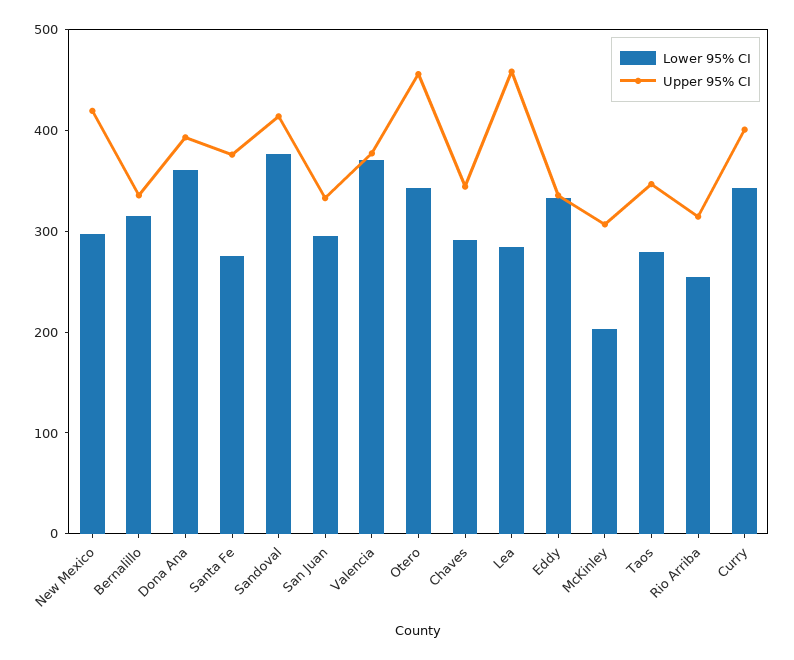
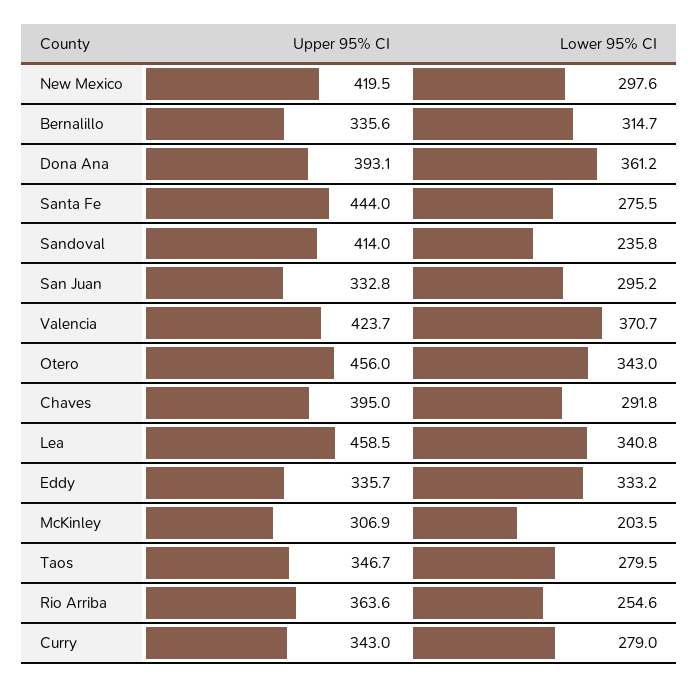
Upper 95% CI, Santa Fe: 380 -> 444
Lower 95% CI, Sandoval: 380 -> 235.8
Upper 95% CI, Valencia: 380 -> 423.7
Upper 95% CI, Chaves: 340 -> 395
Lower 95% CI, Lea: 280 -> 340.8
Upper 95% CI, Rio Arriba: 320 -> 363.6
Lower 95% CI, Curry: 340 -> 279
Upper 95% CI, Curry: 400 -> 343

